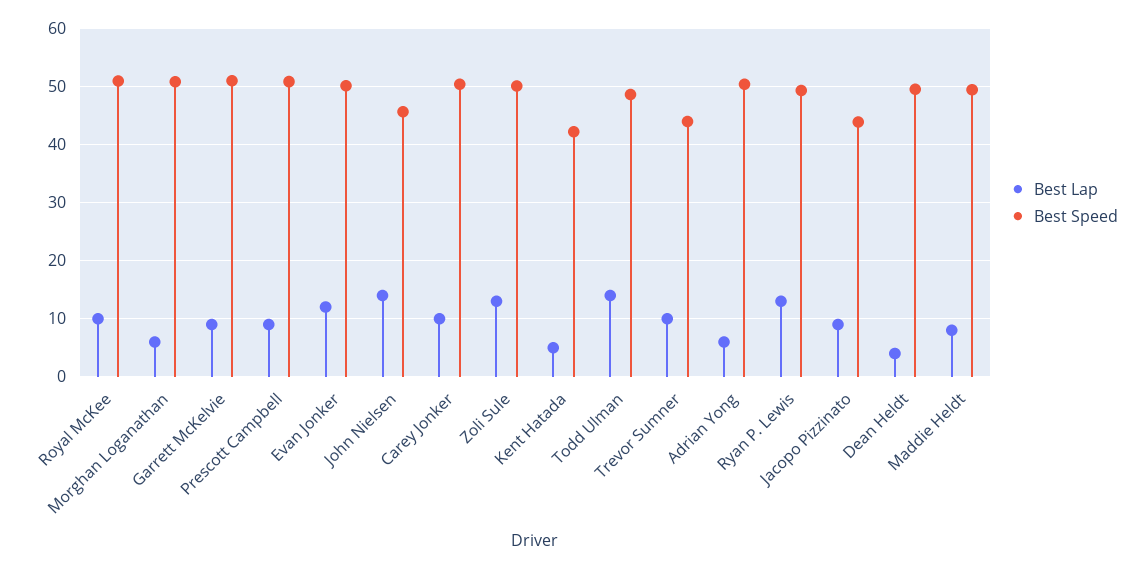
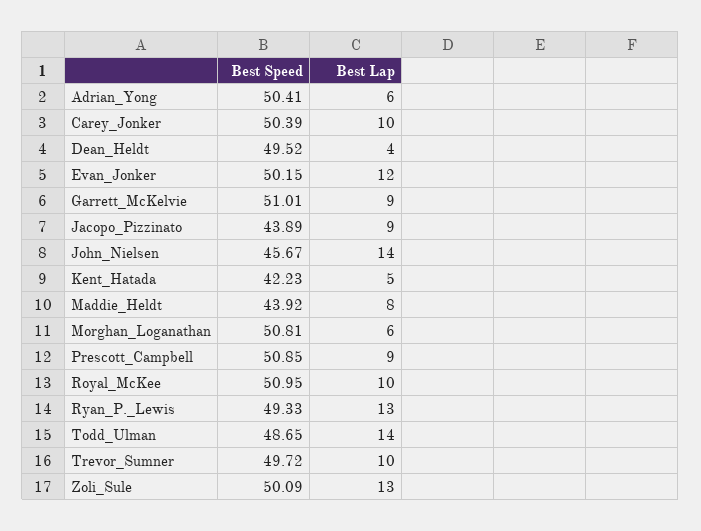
Best Speed, Trevor Sumner: 44 -> 49.72
Best Speed, Maddie Heldt: 50 -> 43.92

